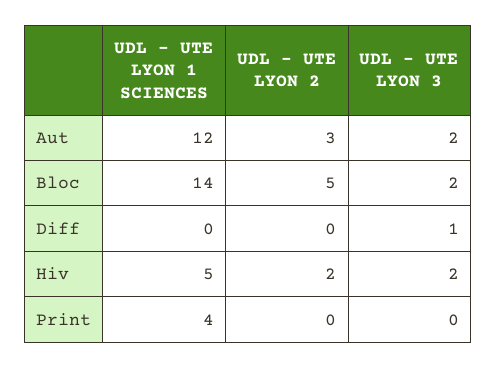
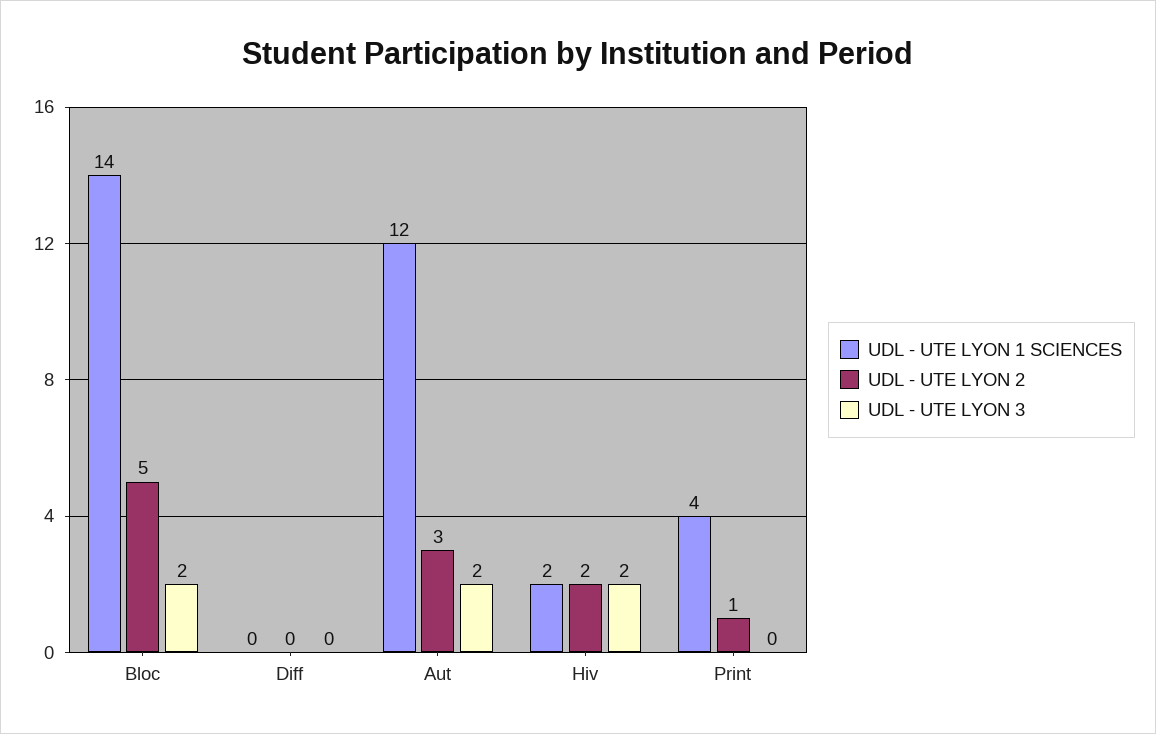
UDL - UTE LYON 3, Diff: 1 -> 0
UDL - UTE LYON 1 SCIENCES, Hiv: 5 -> 2
UDL - UTE LYON 2, Print: 0 -> 1

